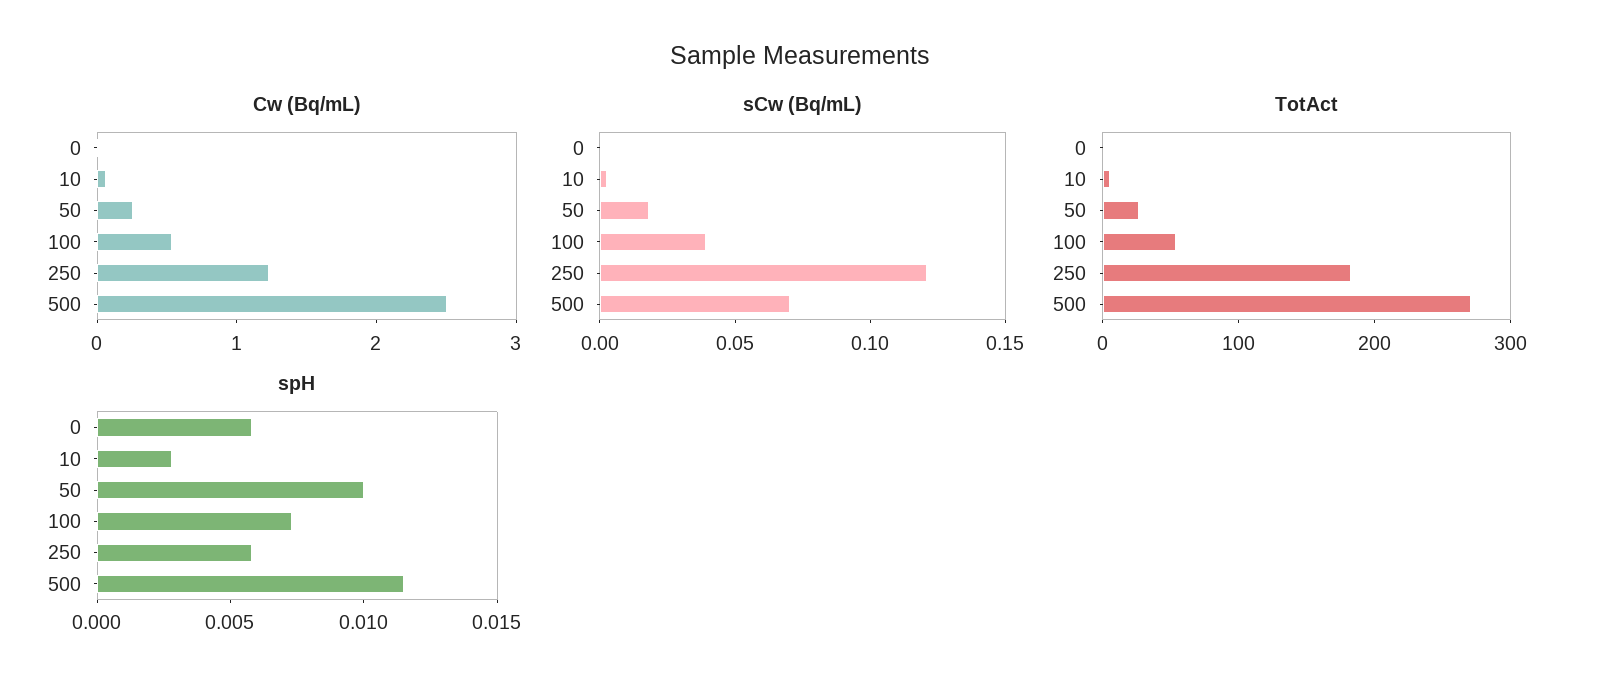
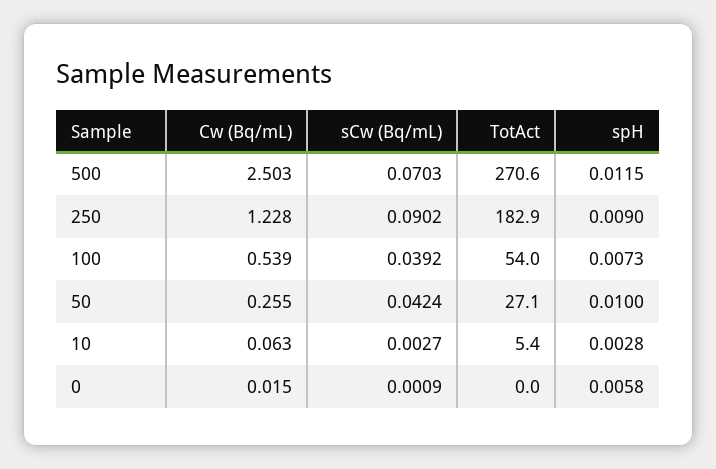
sCw (Bq/mL), 50: 0.02 -> 0.0424
sCw (Bq/mL), 250: 0.12 -> 0.0902
spH, 250: 0.006 -> 0.009

